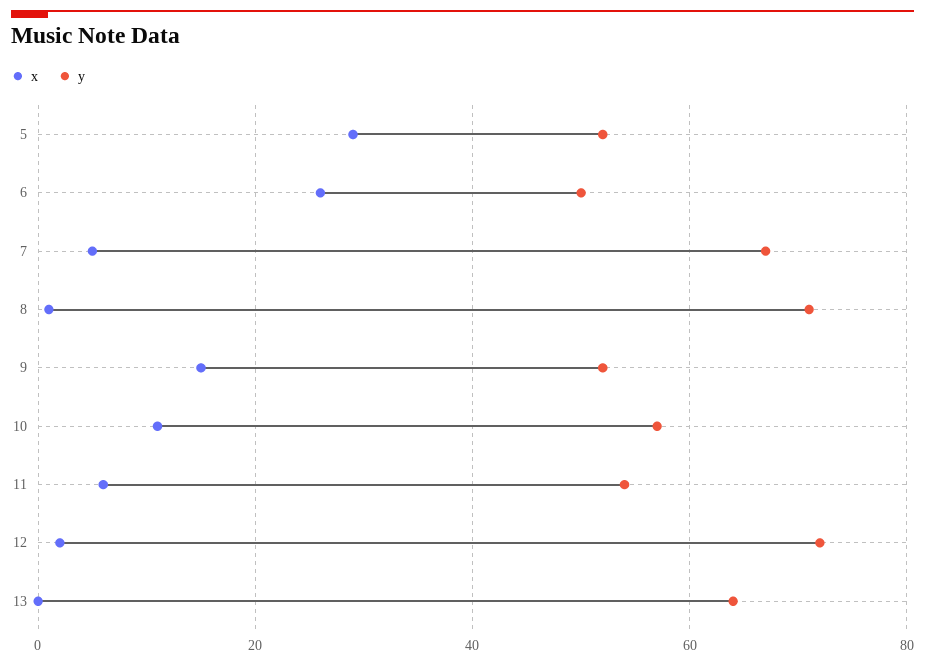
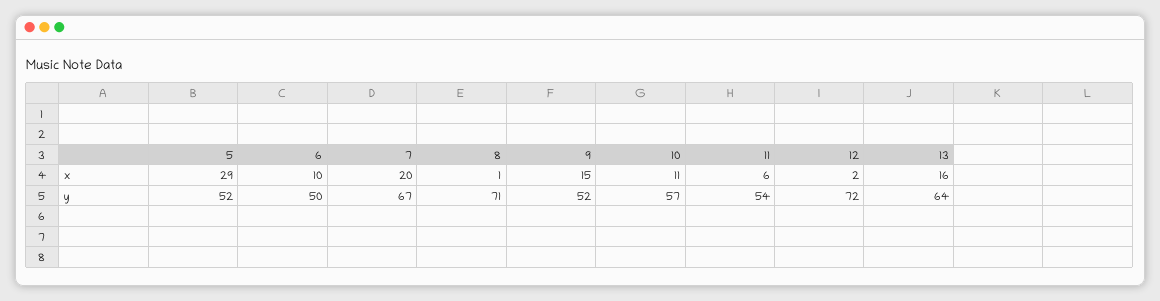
x, 6: 25 -> 10
x, 7: 5 -> 20
x, 13: 0 -> 16

